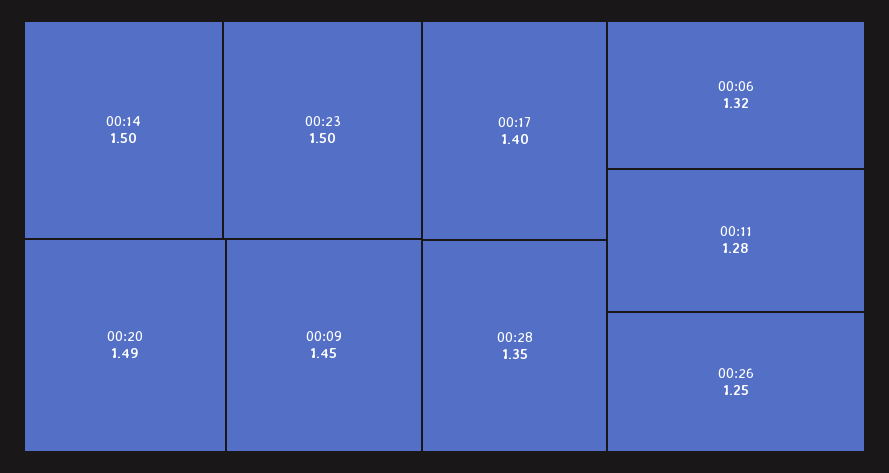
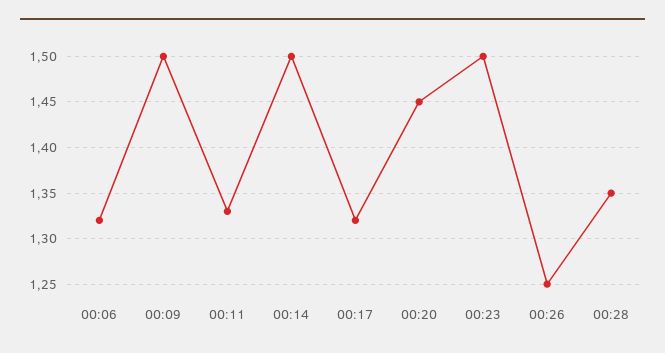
00:20: 1.49 -> 1.45
00:09: 1.45 -> 1.5
00:17: 1.4 -> 1.32
00:11: 1.28 -> 1.33

